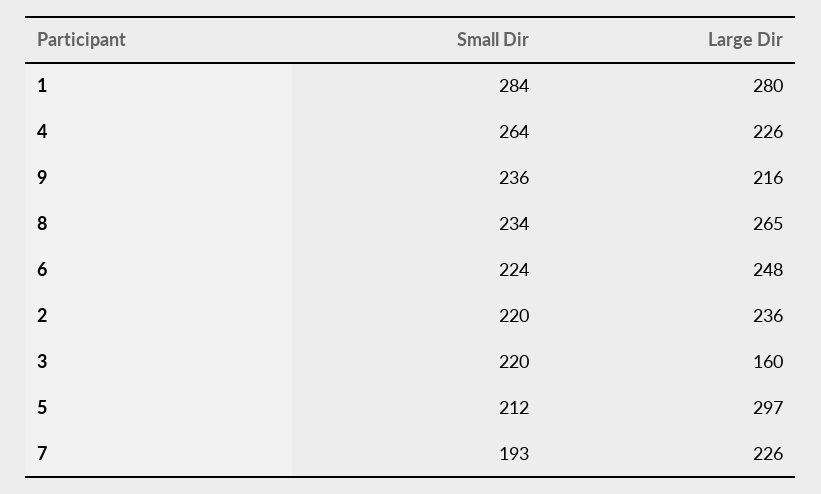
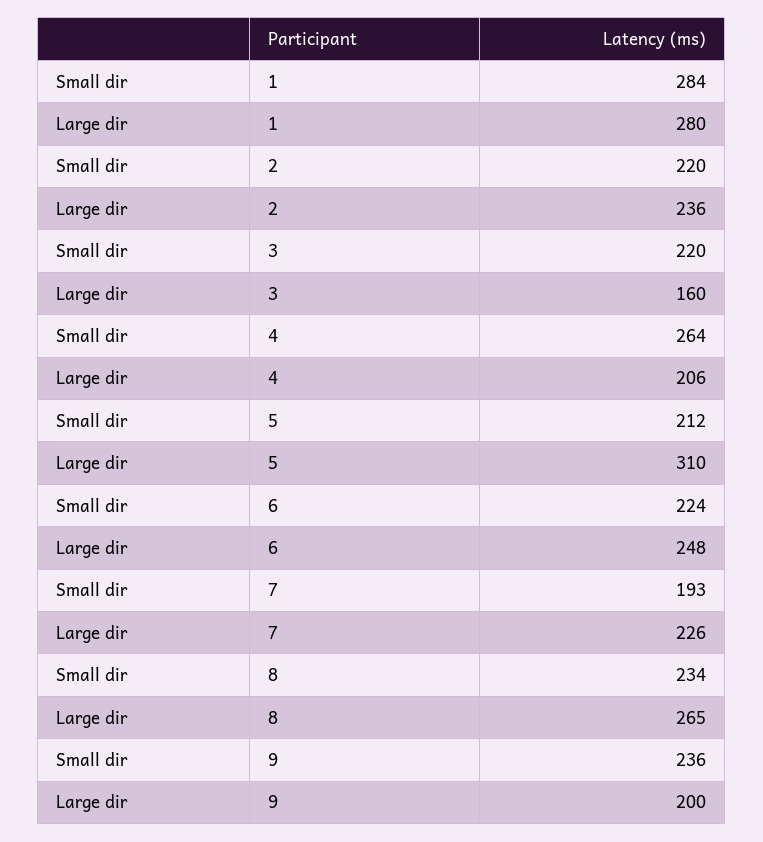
Large Dir, 4: 226 -> 206
Large Dir, 9: 216 -> 200
Large Dir, 5: 297 -> 310

